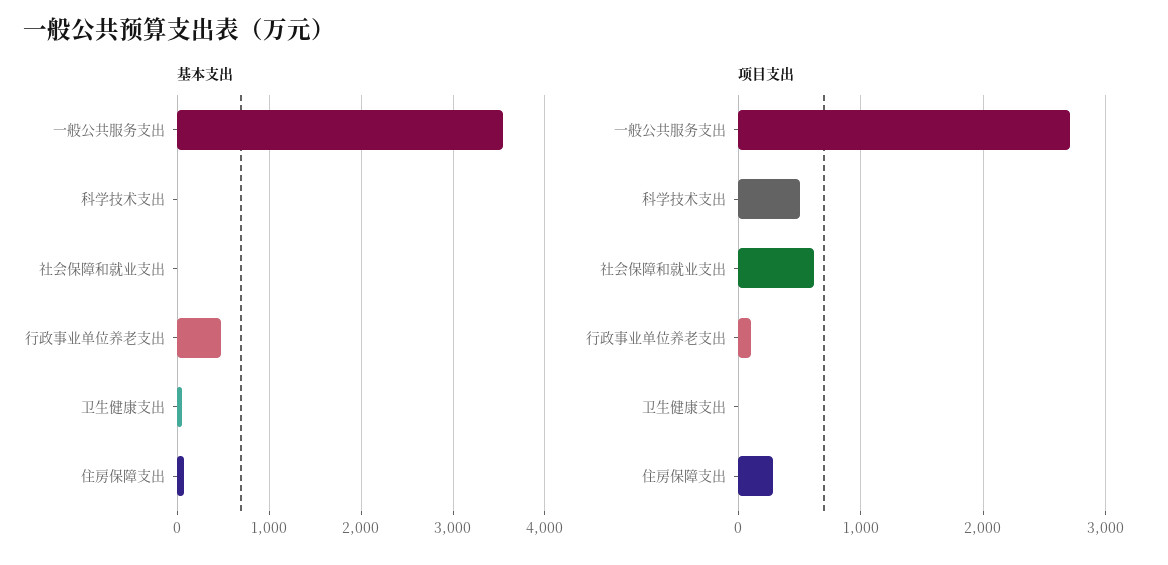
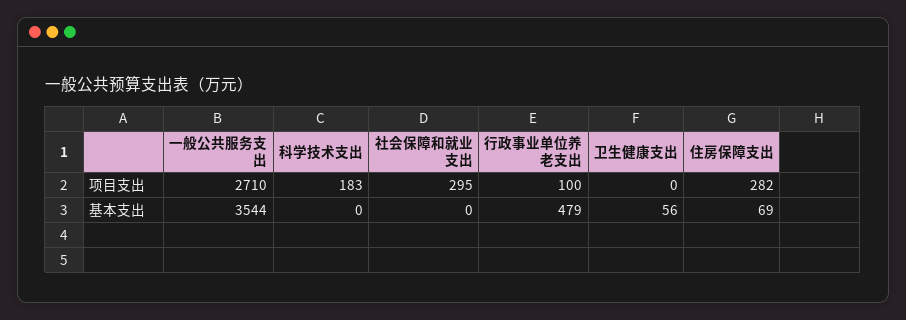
项目支出, 科学技术支出: 500 -> 183
项目支出, 社会保障和就业支出: 600 -> 295

